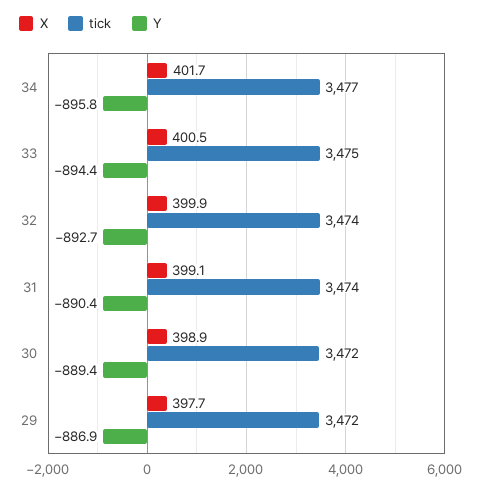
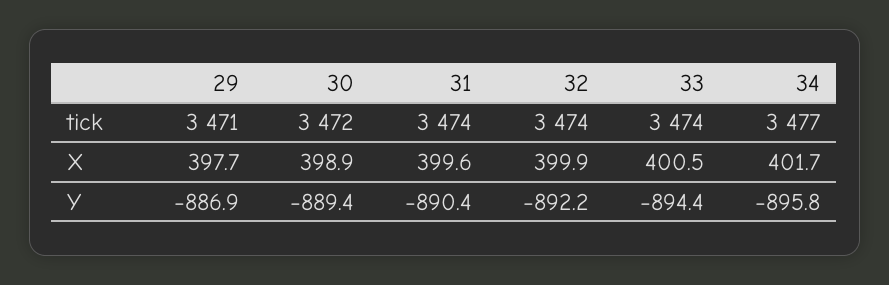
tick, 33: 3475 -> 3474
Y, 32: -892.7 -> -892.2
X, 31: 399.1 -> 399.6
tick, 29: 3472 -> 3471

